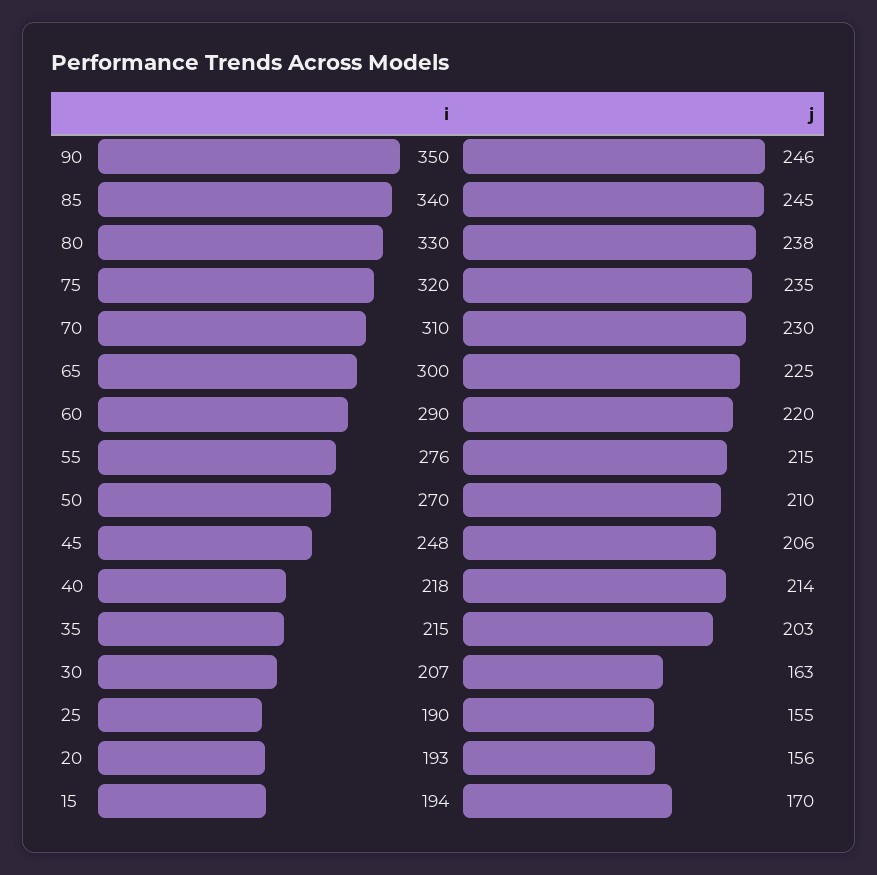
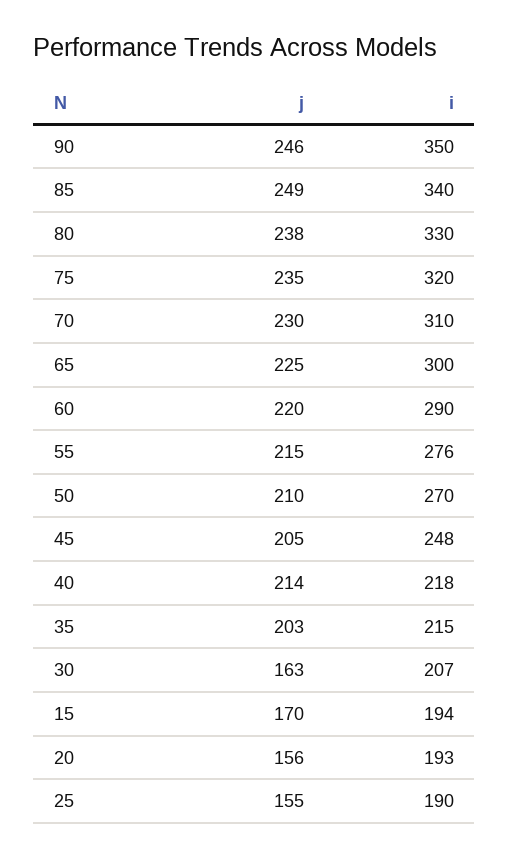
j, 85: 245 -> 249
j, 45: 206 -> 205

